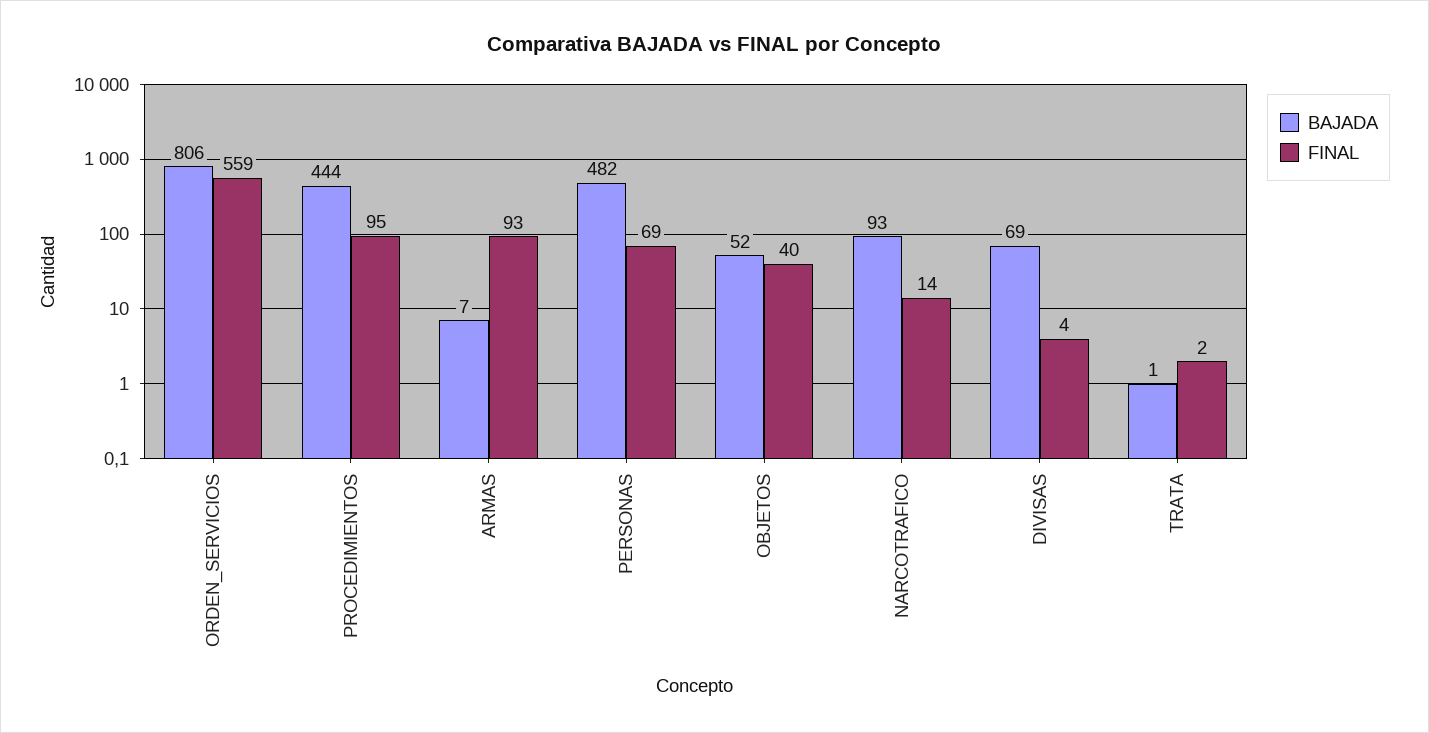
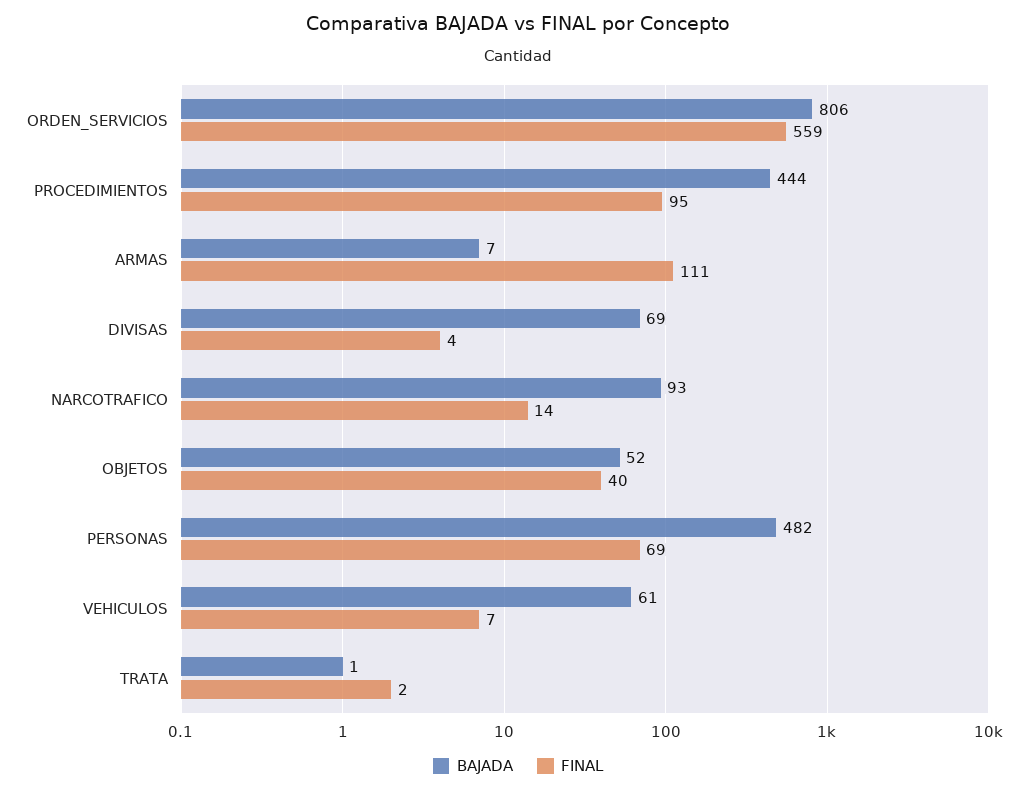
FINAL, ARMAS: 93 -> 111
BAJADA, VEHICULOS: none -> 61
FINAL, VEHICULOS: none -> 7

